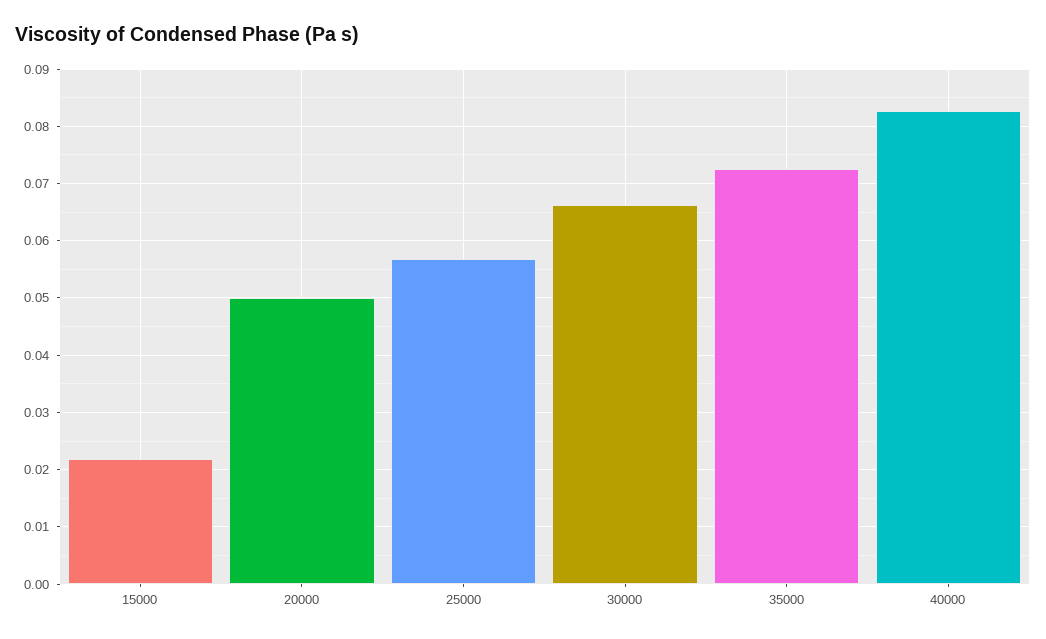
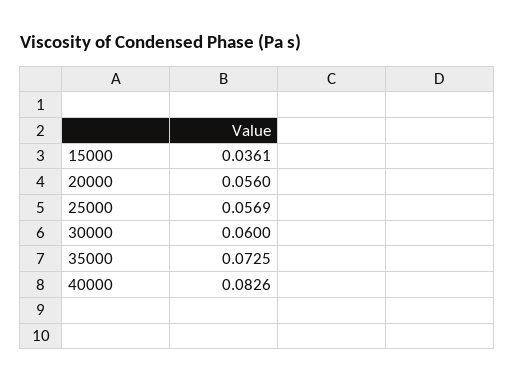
15000: 0.022 -> 0.0361
20000: 0.05 -> 0.056
30000: 0.066 -> 0.06

